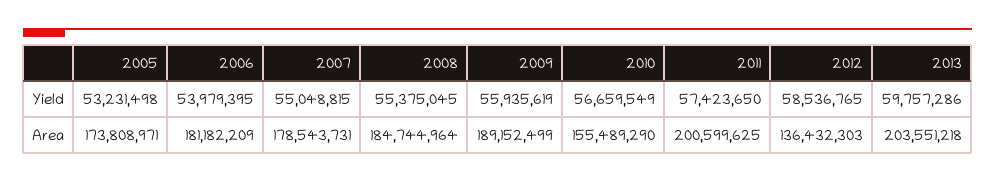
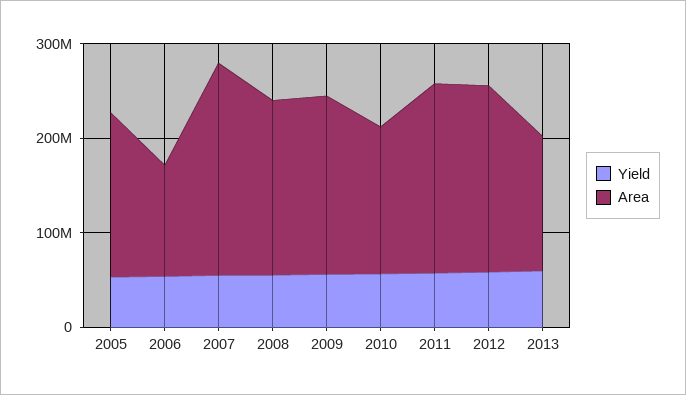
Area, 2006: 181182209 -> 120000000
Area, 2007: 178543731 -> 220000000
Area, 2012: 136432303 -> 200000000
Area, 2013: 203551218 -> 140000000

